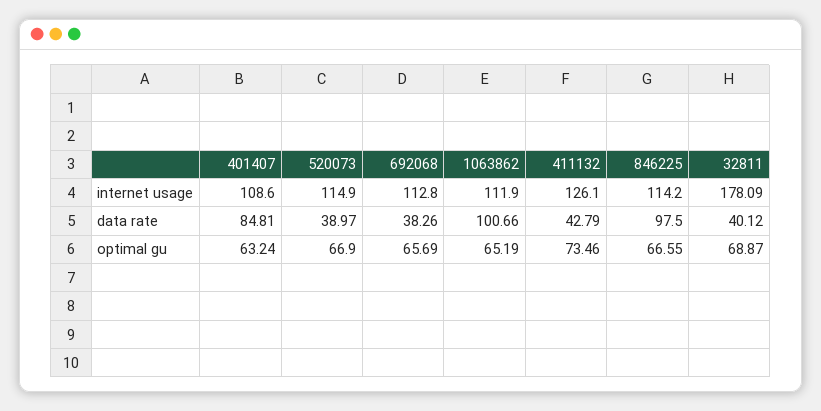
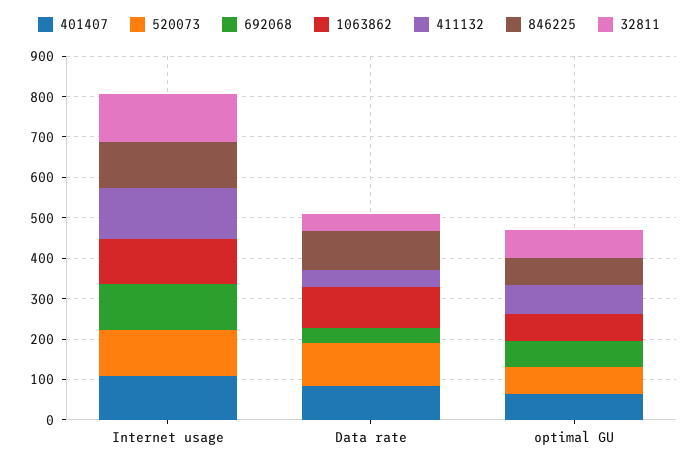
32811, internet usage: 178.09 -> 120
520073, data rate: 38.97 -> 100

